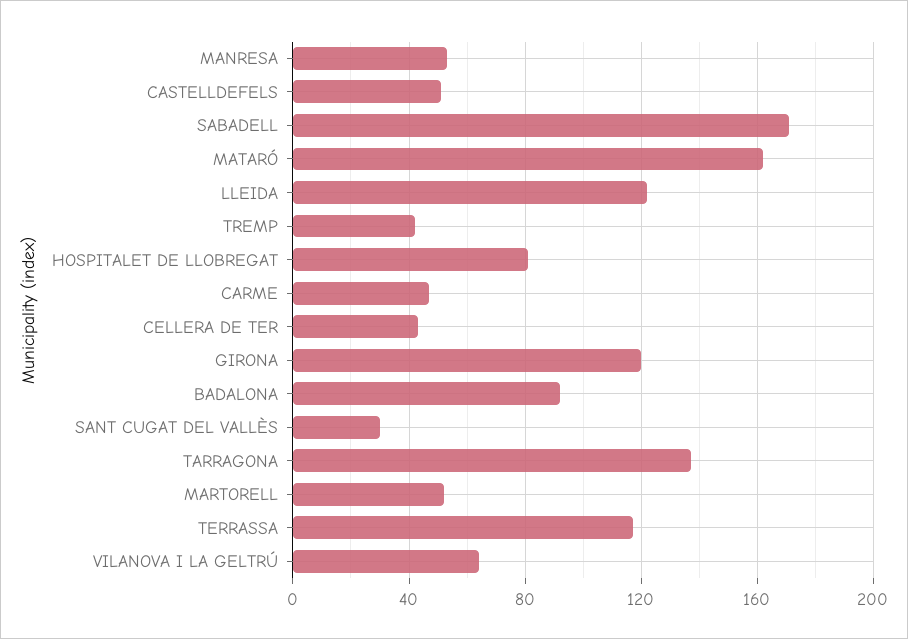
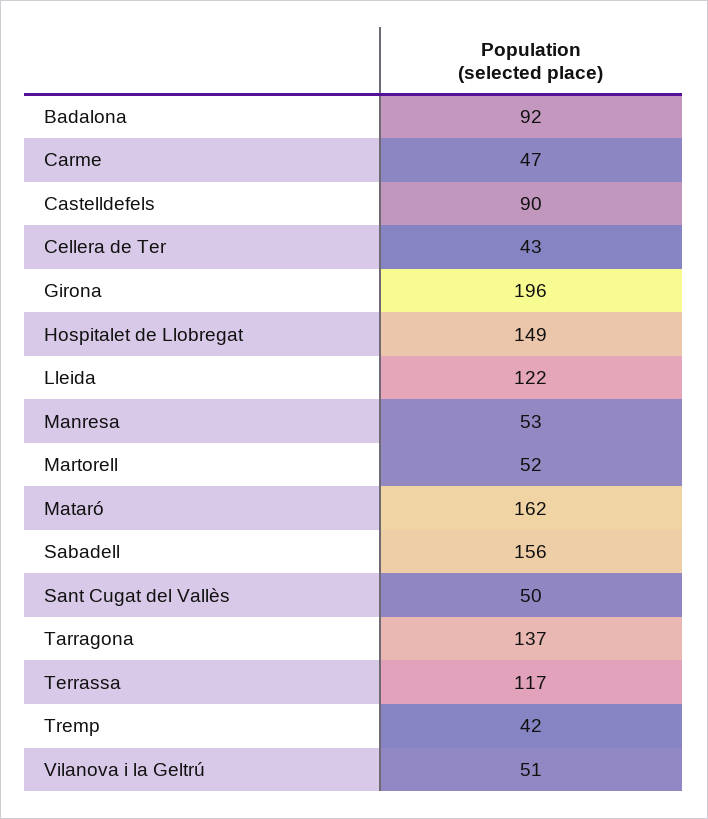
CASTELLDEFELS: 50 -> 90
SABADELL: 170 -> 156
HOSPITALET DE LLOBREGAT: 80 -> 149
GIRONA: 120 -> 196
SANT CUGAT DEL VALLÈS: 30 -> 50
VILANOVA I LA GELTRÚ: 65 -> 51

